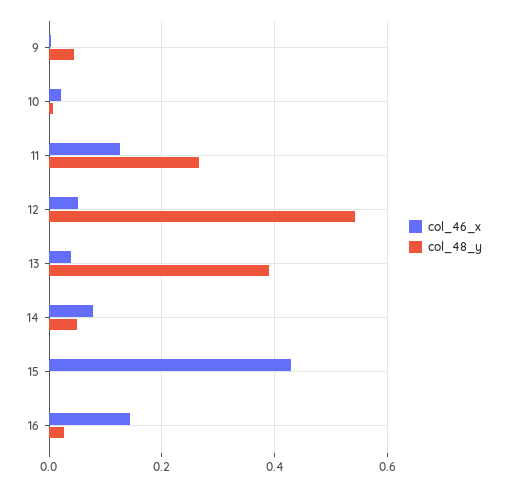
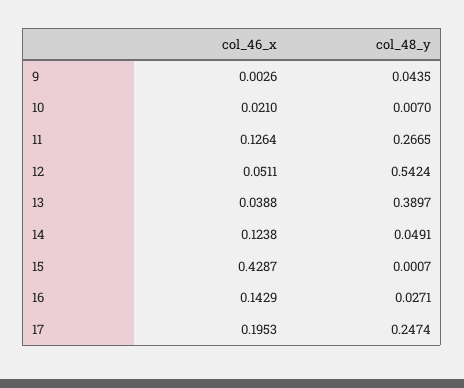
col_46_x, 14: 0.08 -> 0.1238
col_46_x, 17: none -> 0.1953
col_48_y, 17: none -> 0.2474

